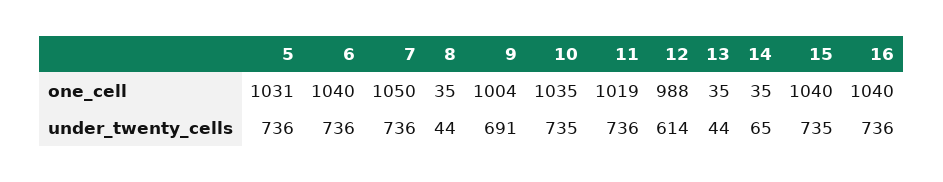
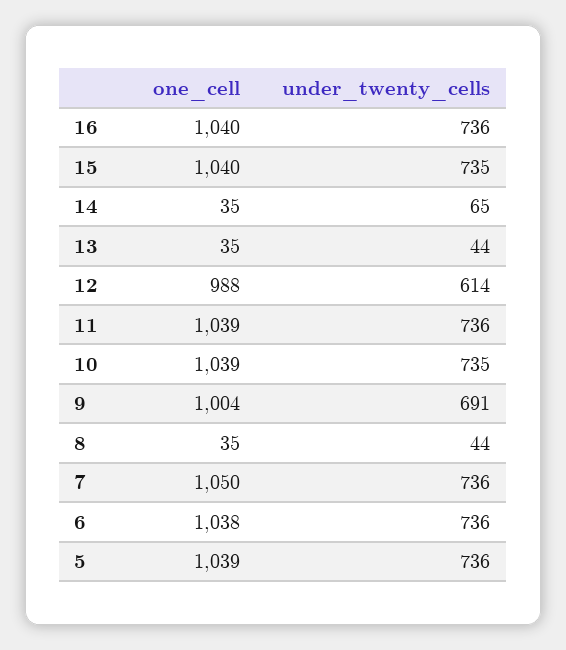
5, one_cell: 1031 -> 1039
6, one_cell: 1040 -> 1038
10, one_cell: 1035 -> 1039
11, one_cell: 1019 -> 1039

